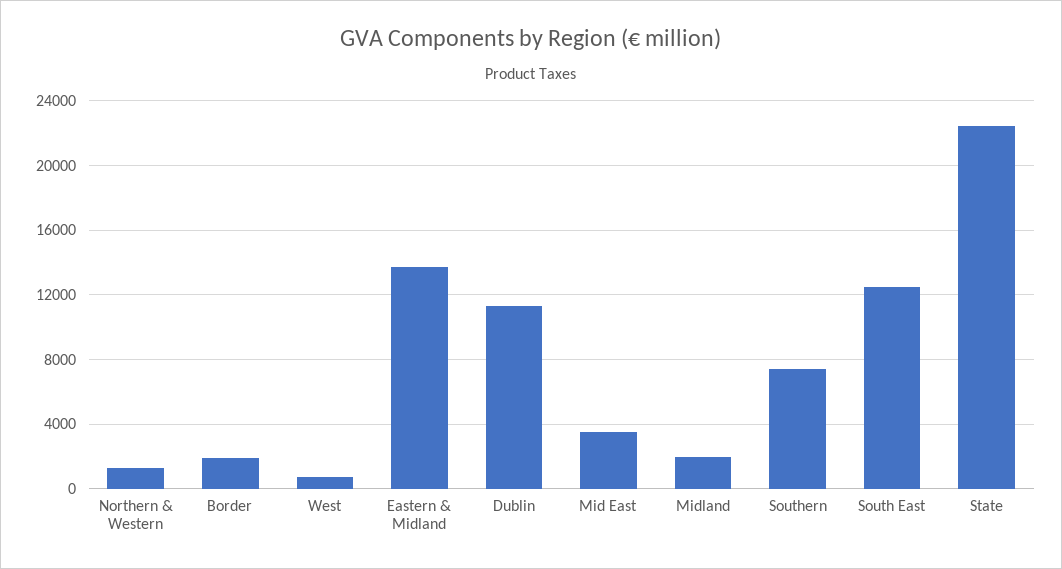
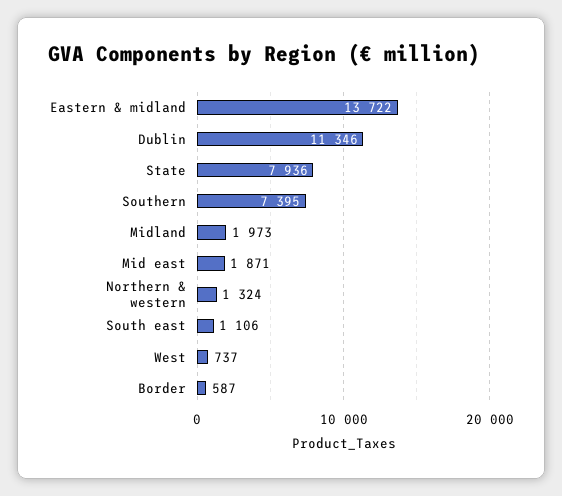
Border: 2000 -> 587
Mid East: 3500 -> 1871
South East: 12500 -> 1106
State: 22500 -> 7936

